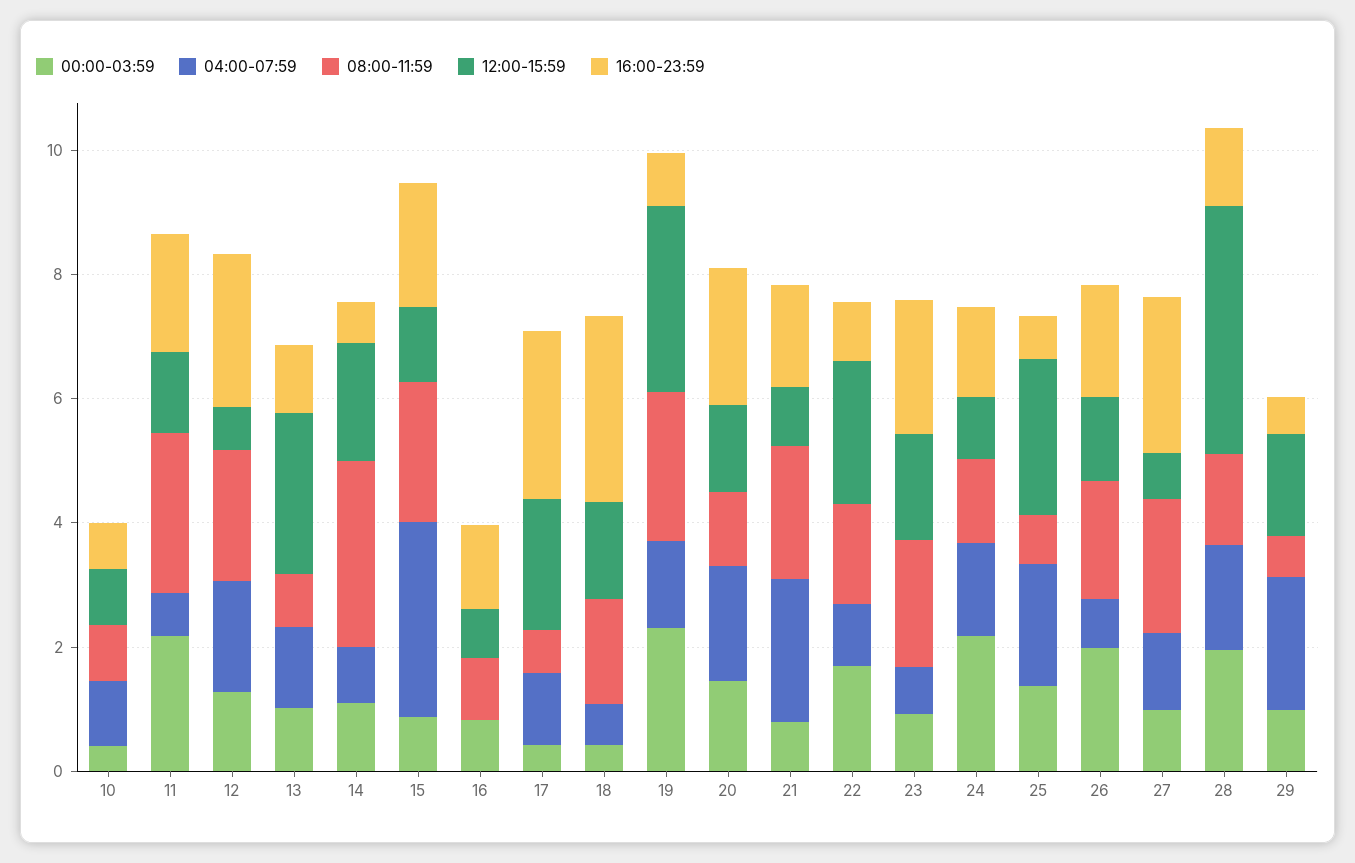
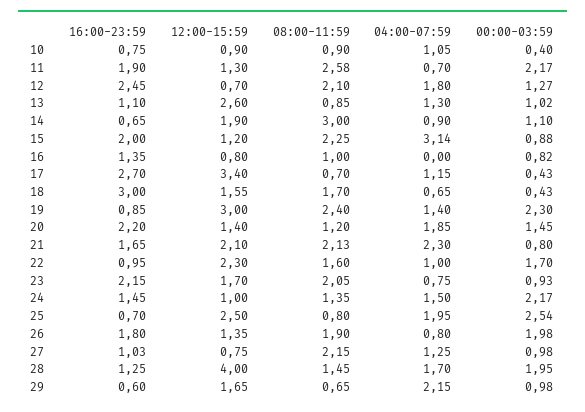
12:00-15:59, 17: 2 -> 3.4
12:00-15:59, 21: 1 -> 2.1
00:00-03:59, 25: 1.5 -> 2.54
16:00-23:59, 27: 2.5 -> 1.03

